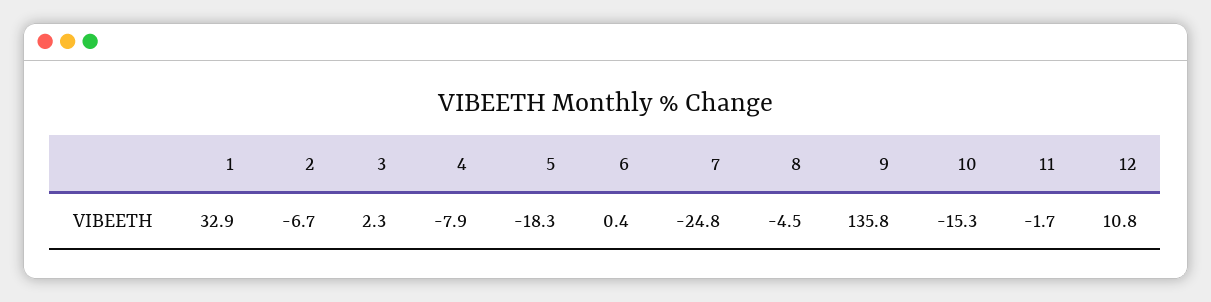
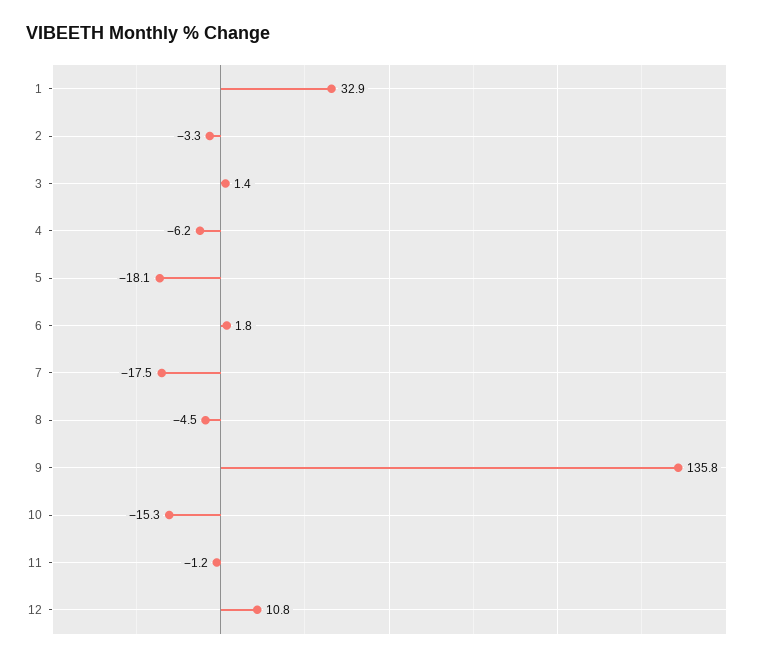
2: -6.7 -> -3.3
3: 2.3 -> 1.4
4: -7.9 -> -6.2
5: -18.3 -> -18.1
6: 0.4 -> 1.8
7: -24.8 -> -17.5
11: -1.7 -> -1.2

